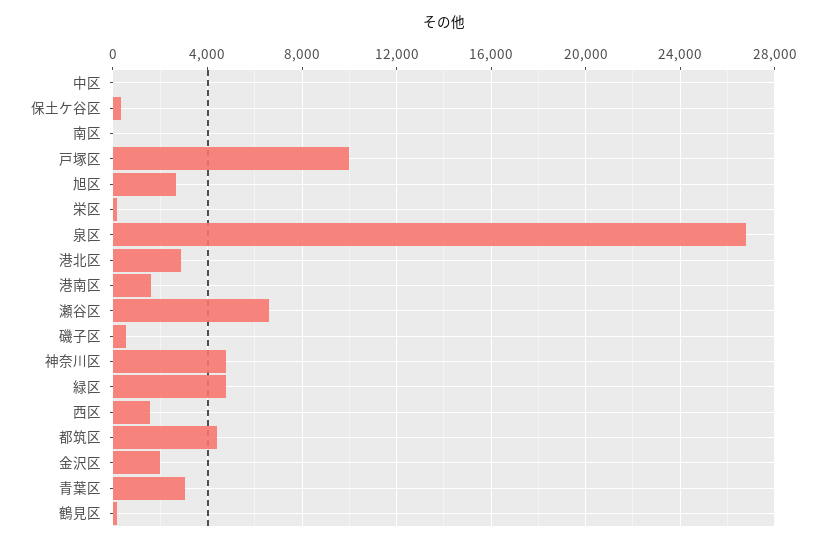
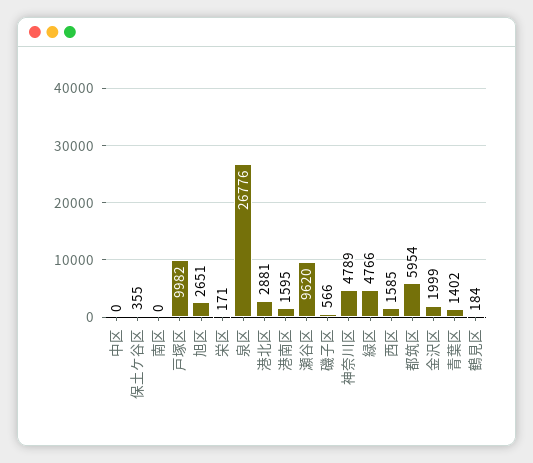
瀬谷区: 6500 -> 9620
都筑区: 4500 -> 5954
青葉区: 3000 -> 1402

